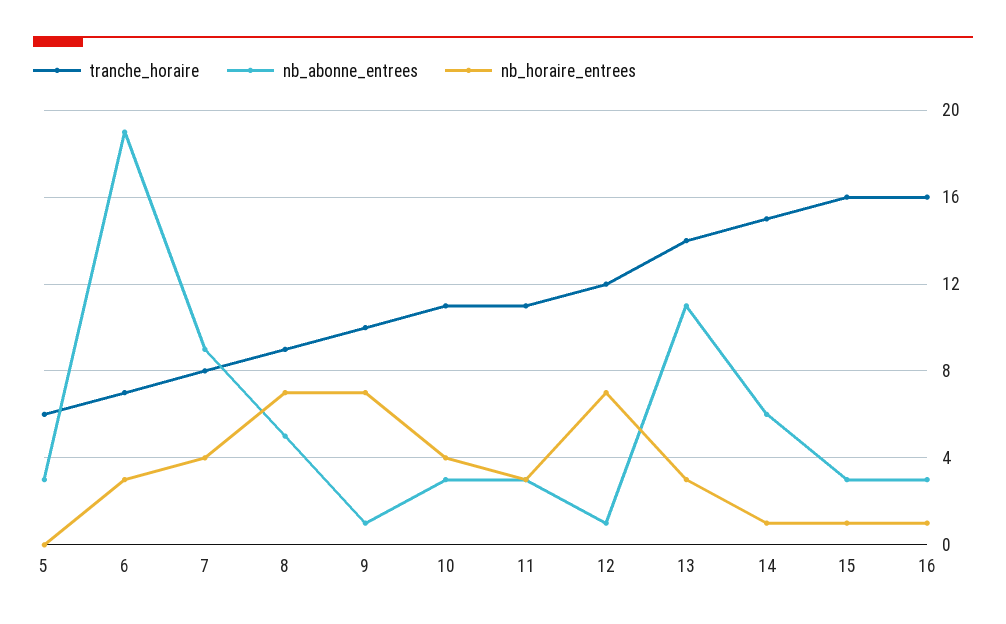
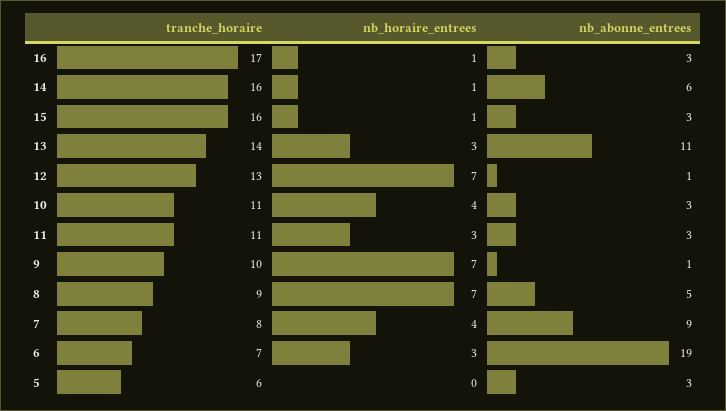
tranche_horaire, 12: 12 -> 13
tranche_horaire, 14: 15 -> 16
tranche_horaire, 16: 16 -> 17

